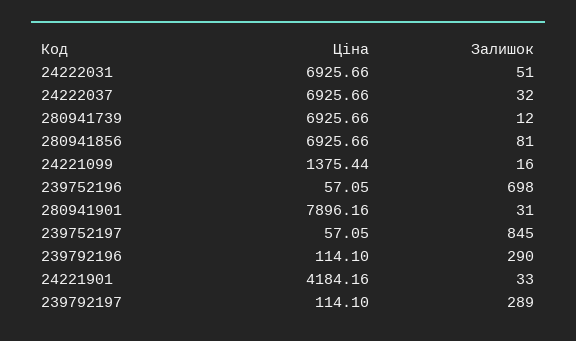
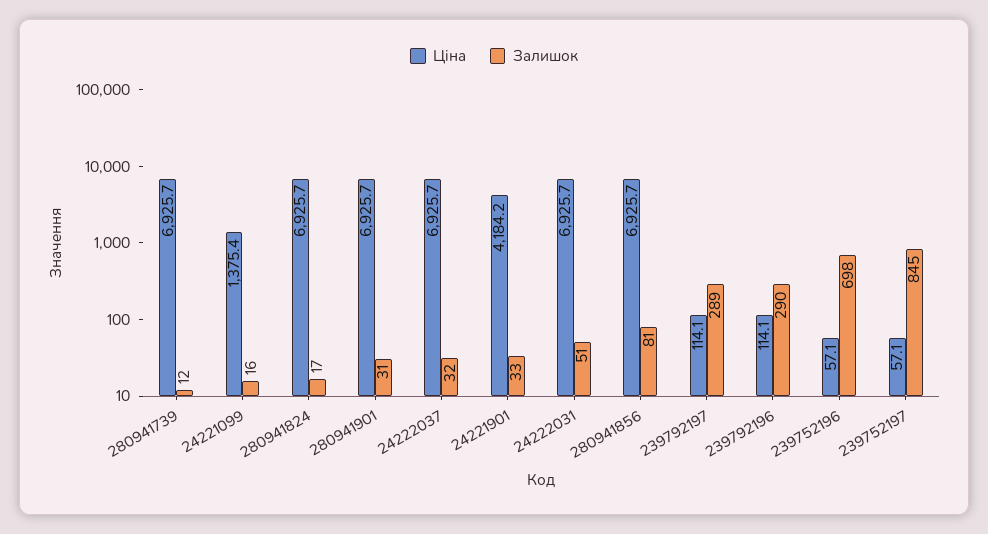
Ціна, 280941901: 7896.16 -> 6925.7
Ціна, 280941824: none -> 6925.7
Залишок, 280941824: none -> 17

